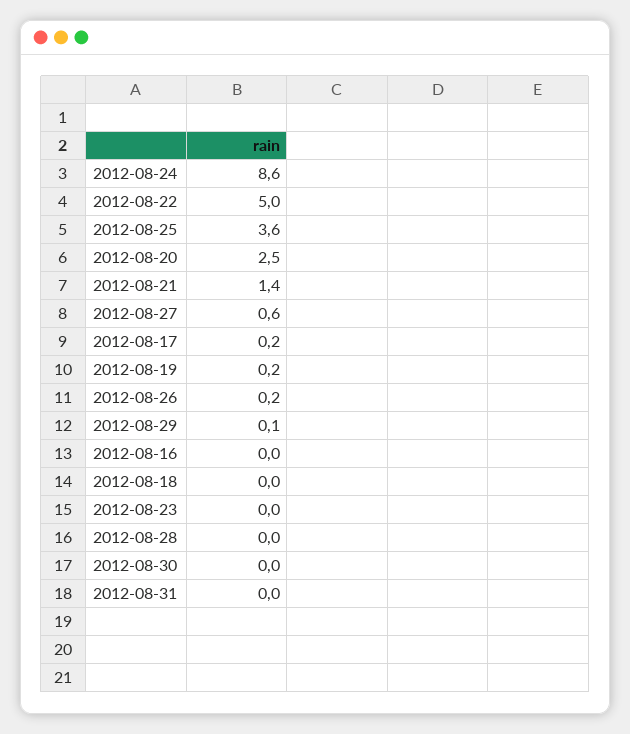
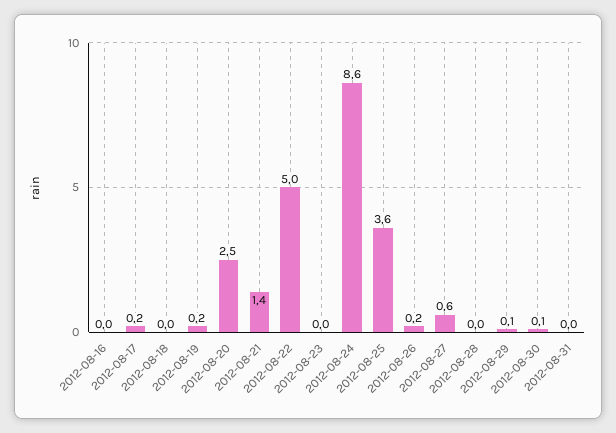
2012-08-30: 0 -> 0.1

